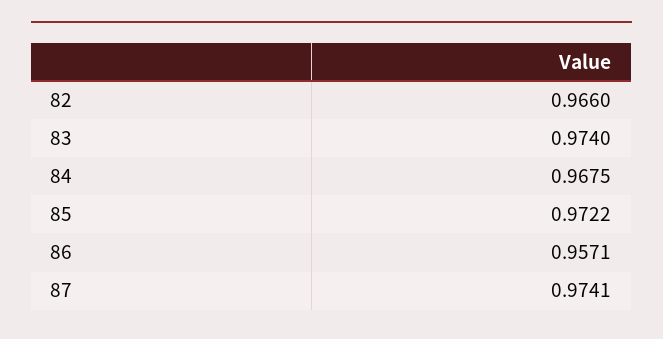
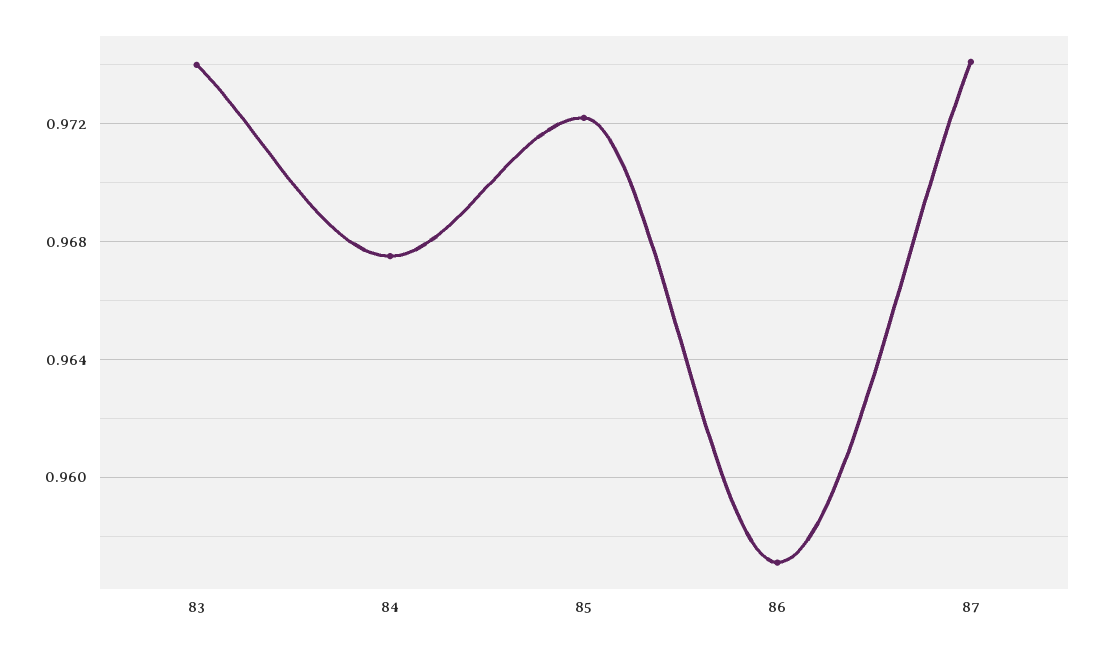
82: 0.966 -> none

